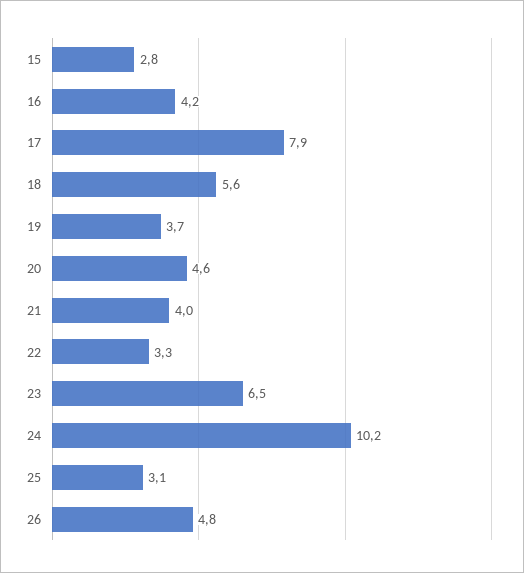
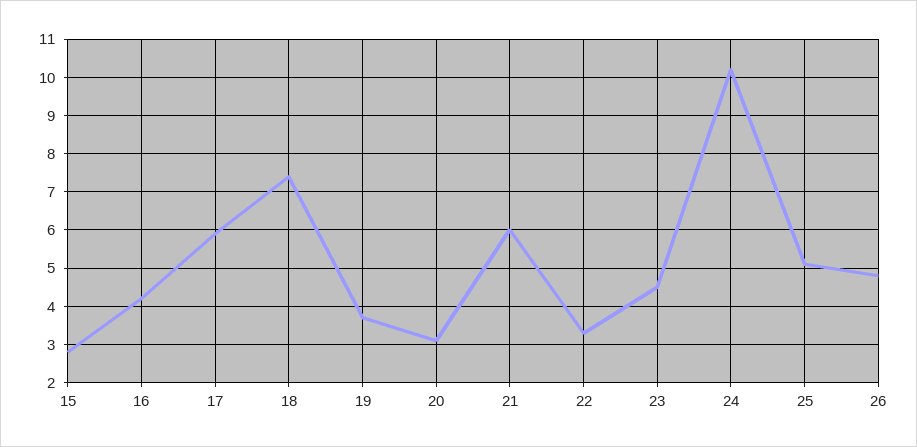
17: 7.9 -> 6
18: 5.6 -> 7.5
20: 4.6 -> 3
21: 4 -> 6
23: 6.5 -> 4.5
25: 3.1 -> 5

